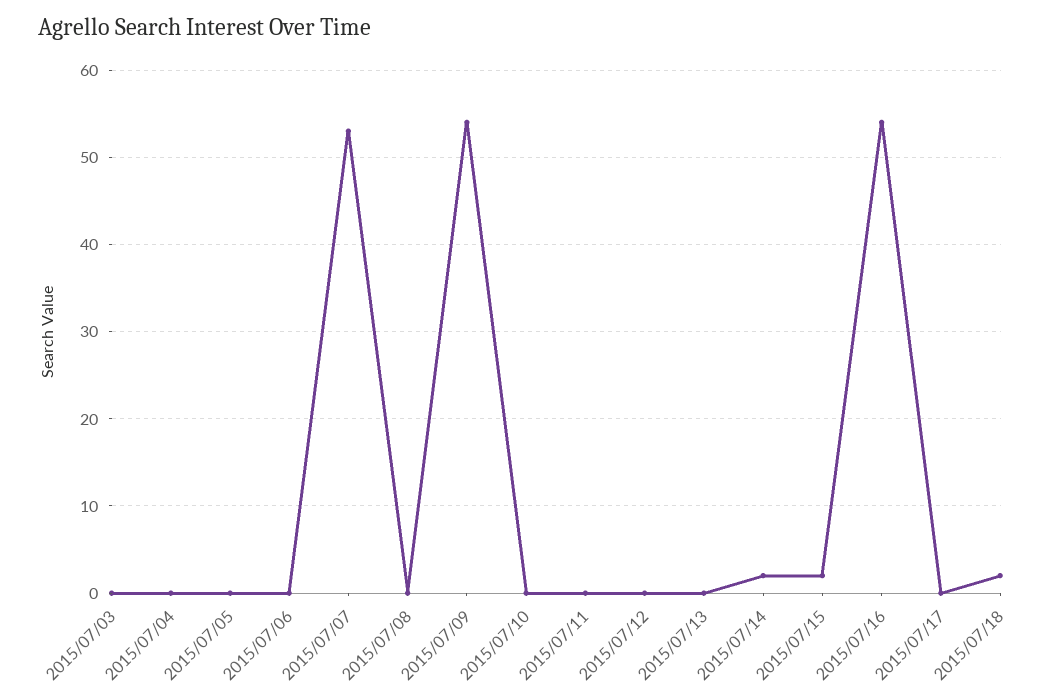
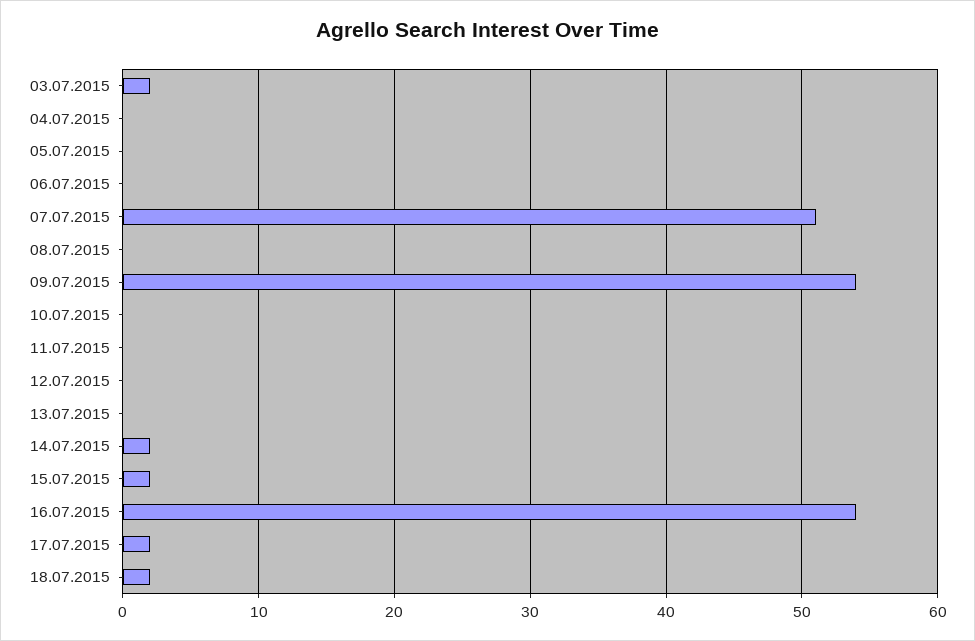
2015/07/03: 0 -> 2
2015/07/07: 53 -> 51
2015/07/17: 0 -> 2

